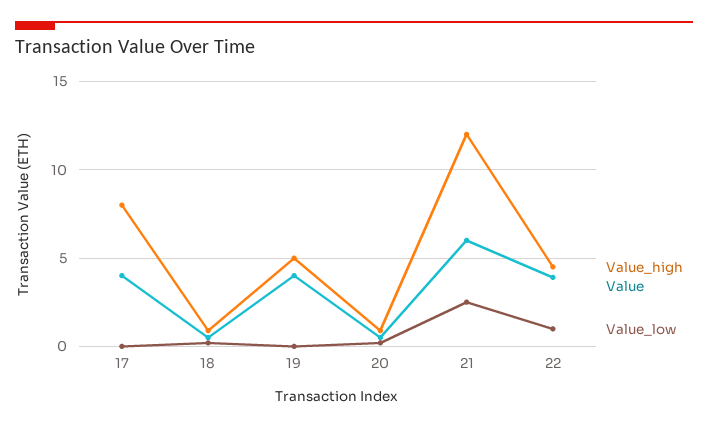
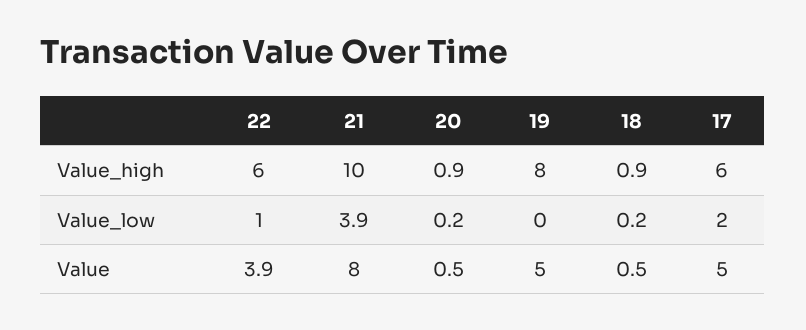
Value_high, 17: 8 -> 6
Value, 17: 4 -> 5
Value_low, 17: 0 -> 2
Value_high, 19: 5 -> 8
Value, 19: 4 -> 5
Value_high, 21: 12 -> 10
Value, 21: 6 -> 8
Value_low, 21: 2.5 -> 3.9
Value_high, 22: 4.5 -> 6

